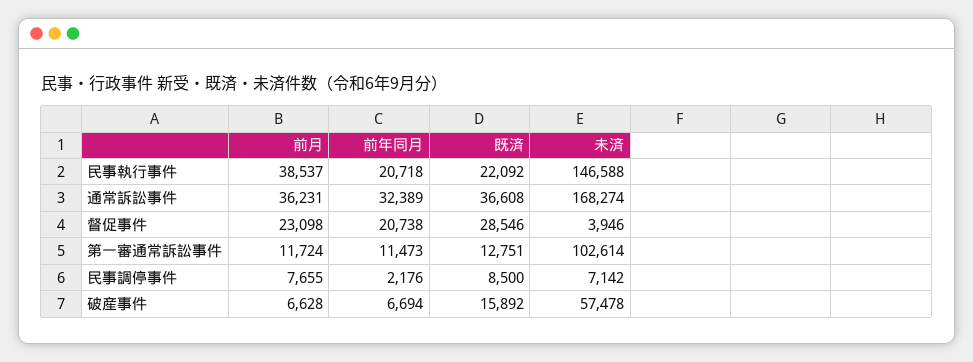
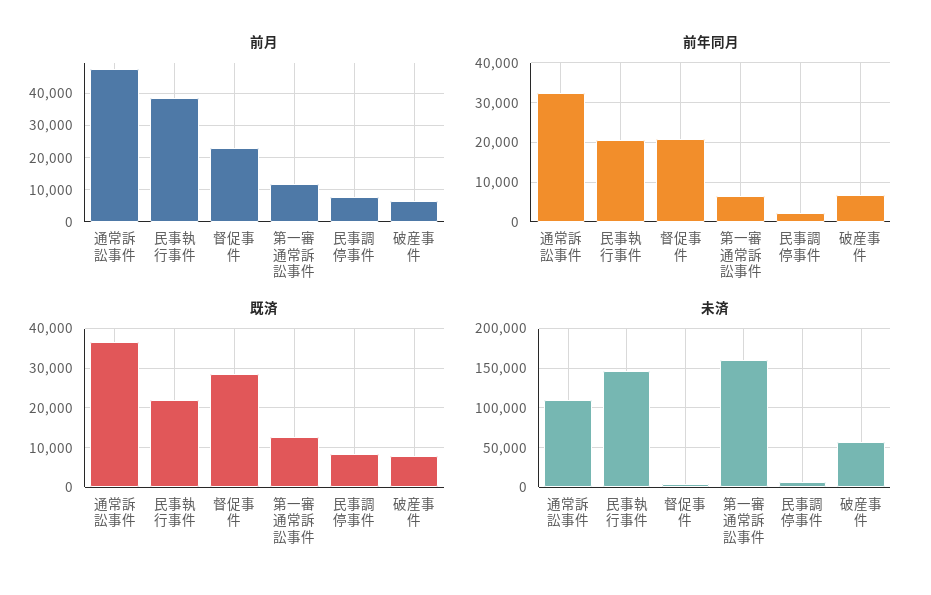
前月, 通常訴訟事件: 36231 -> 48000
未済, 通常訴訟事件: 168274 -> 110000
前年同月, 第一審通常訴訟事件: 11473 -> 6000
未済, 第一審通常訴訟事件: 102614 -> 160000
既済, 破産事件: 15892 -> 8000

